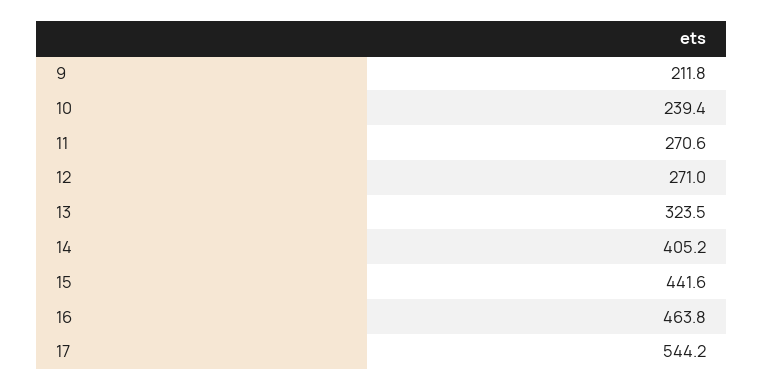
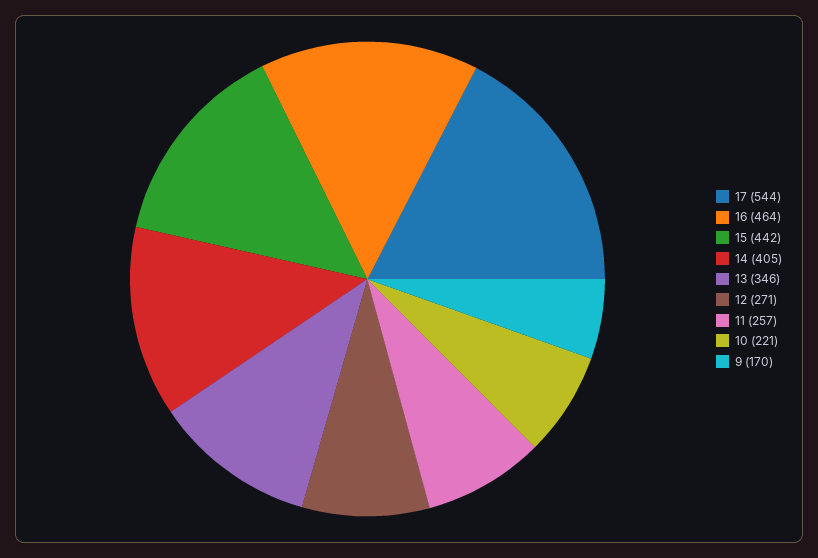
9: 211.8 -> 170
10: 239.4 -> 221
11: 270.6 -> 257
13: 323.5 -> 346

